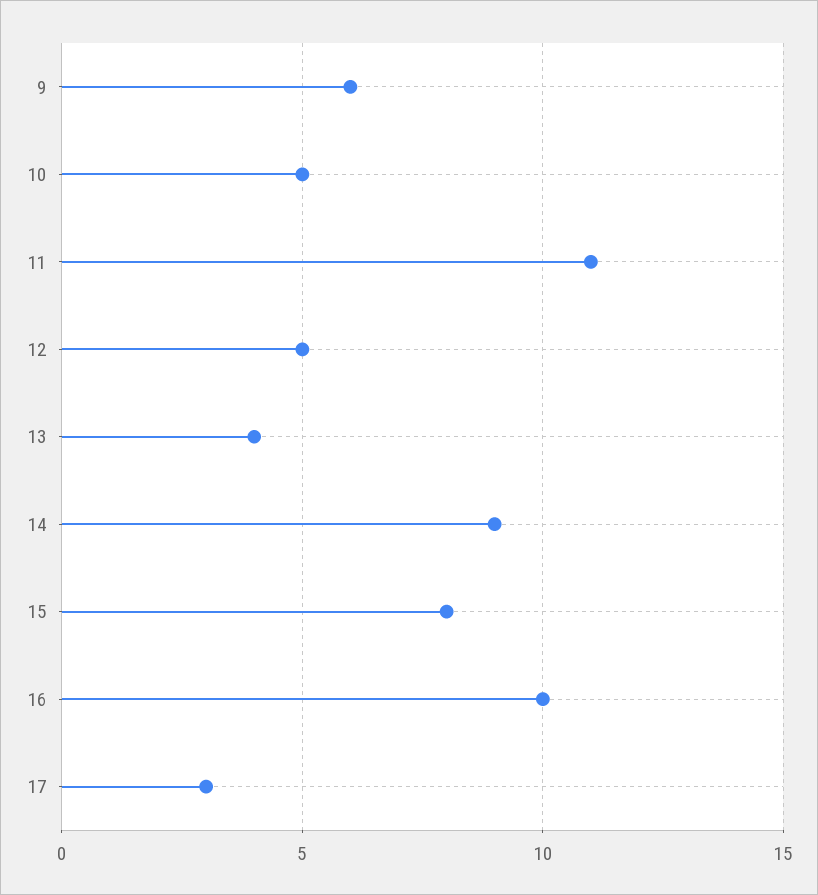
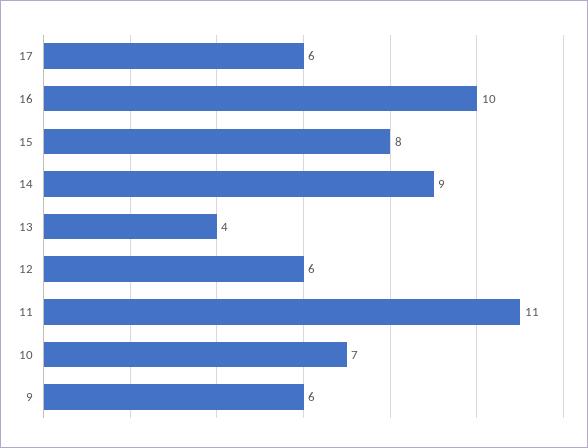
10: 5 -> 7
12: 5 -> 6
17: 3 -> 6

